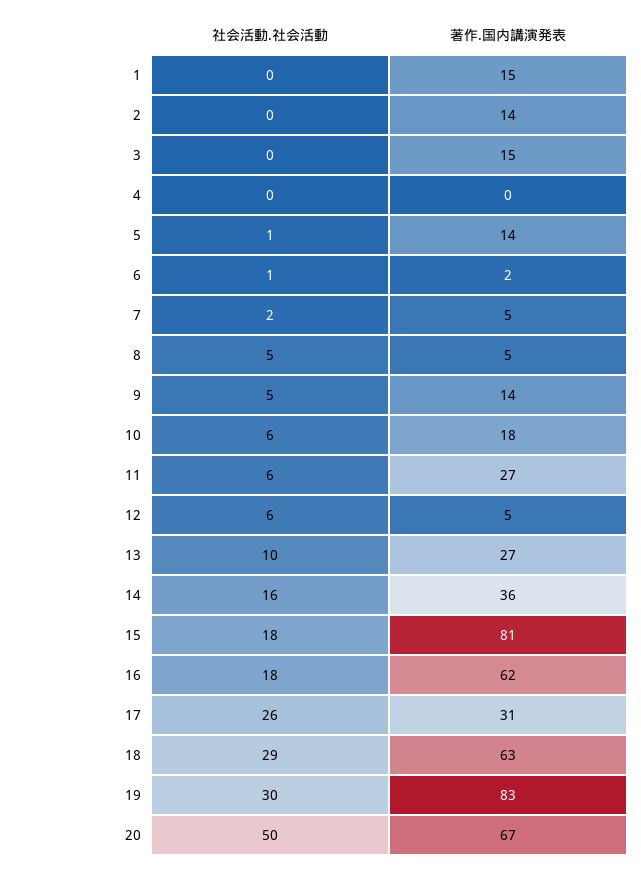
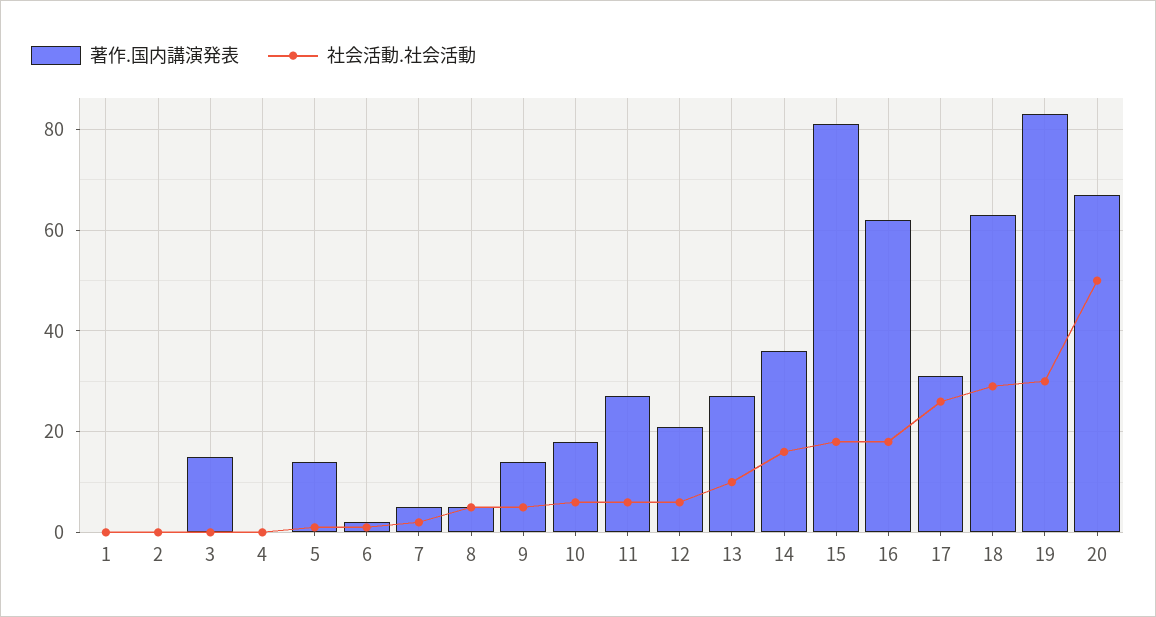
著作.国内講演発表, 1: 15 -> 0
著作.国内講演発表, 2: 14 -> 0
著作.国内講演発表, 12: 5 -> 20

